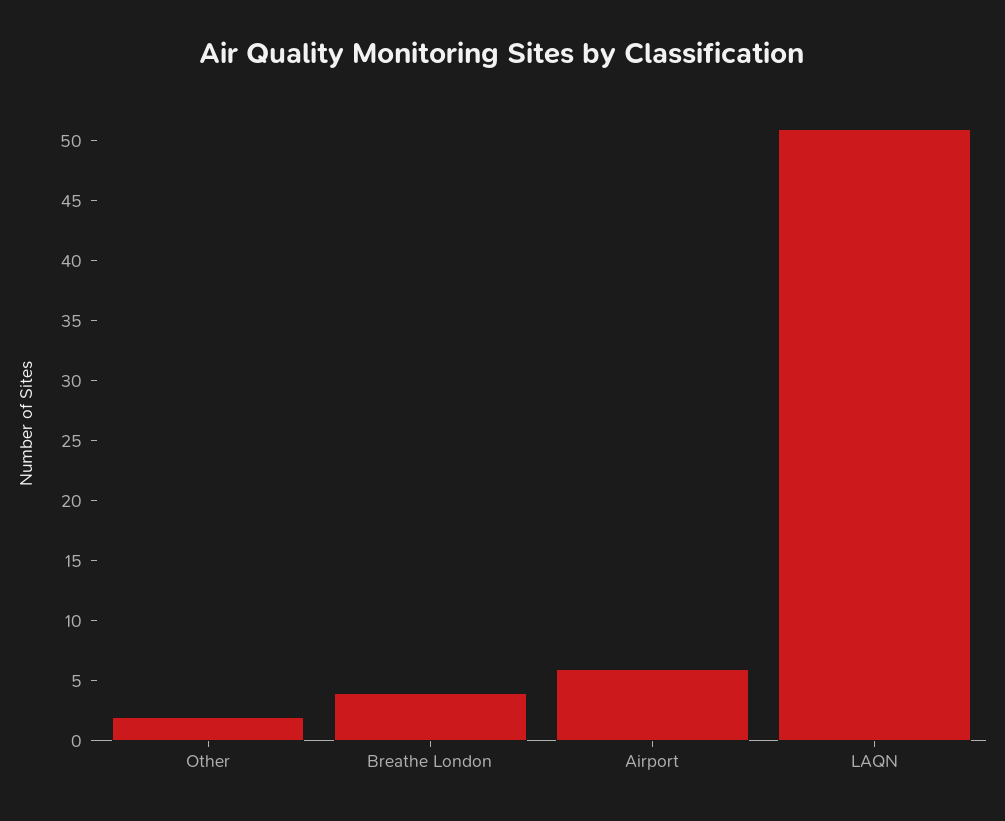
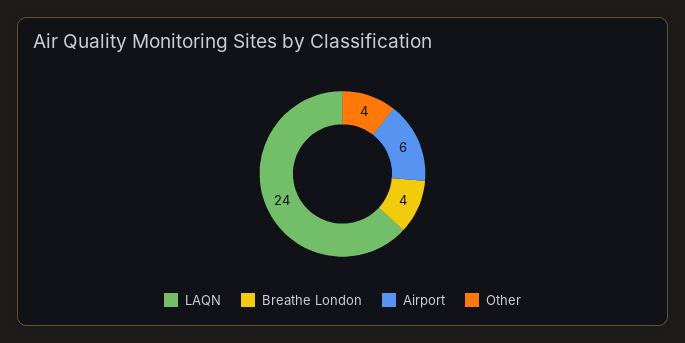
Other: 2 -> 4
LAQN: 51 -> 24

